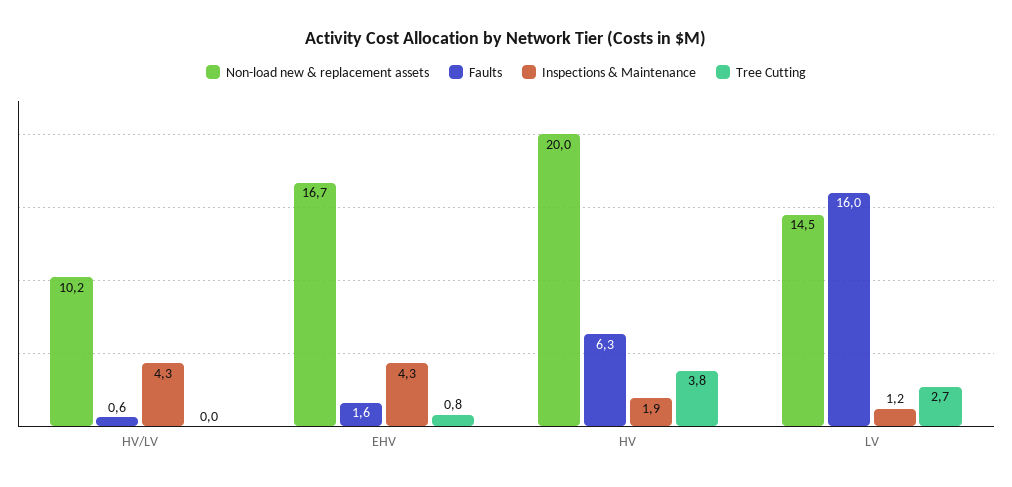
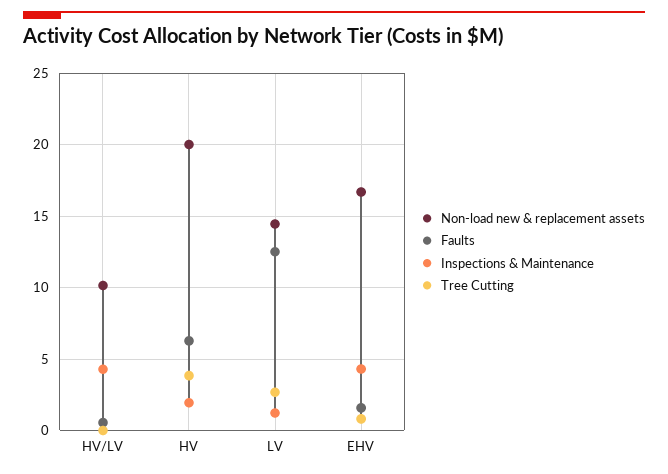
Faults, LV: 16 -> 12.5

